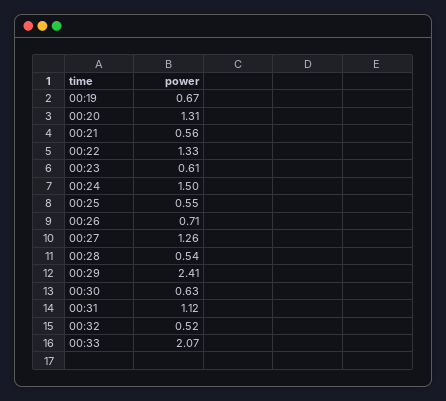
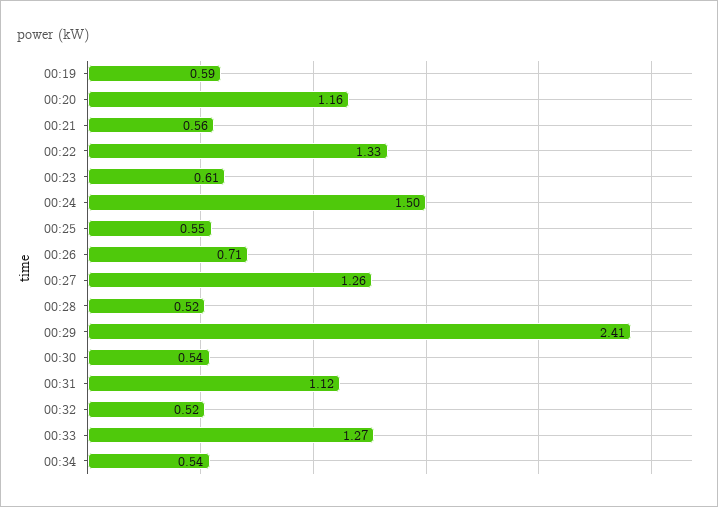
00:19: 0.67 -> 0.59
00:20: 1.31 -> 1.16
00:28: 0.54 -> 0.52
00:30: 0.63 -> 0.54
00:33: 2.07 -> 1.27
00:34: none -> 0.54

